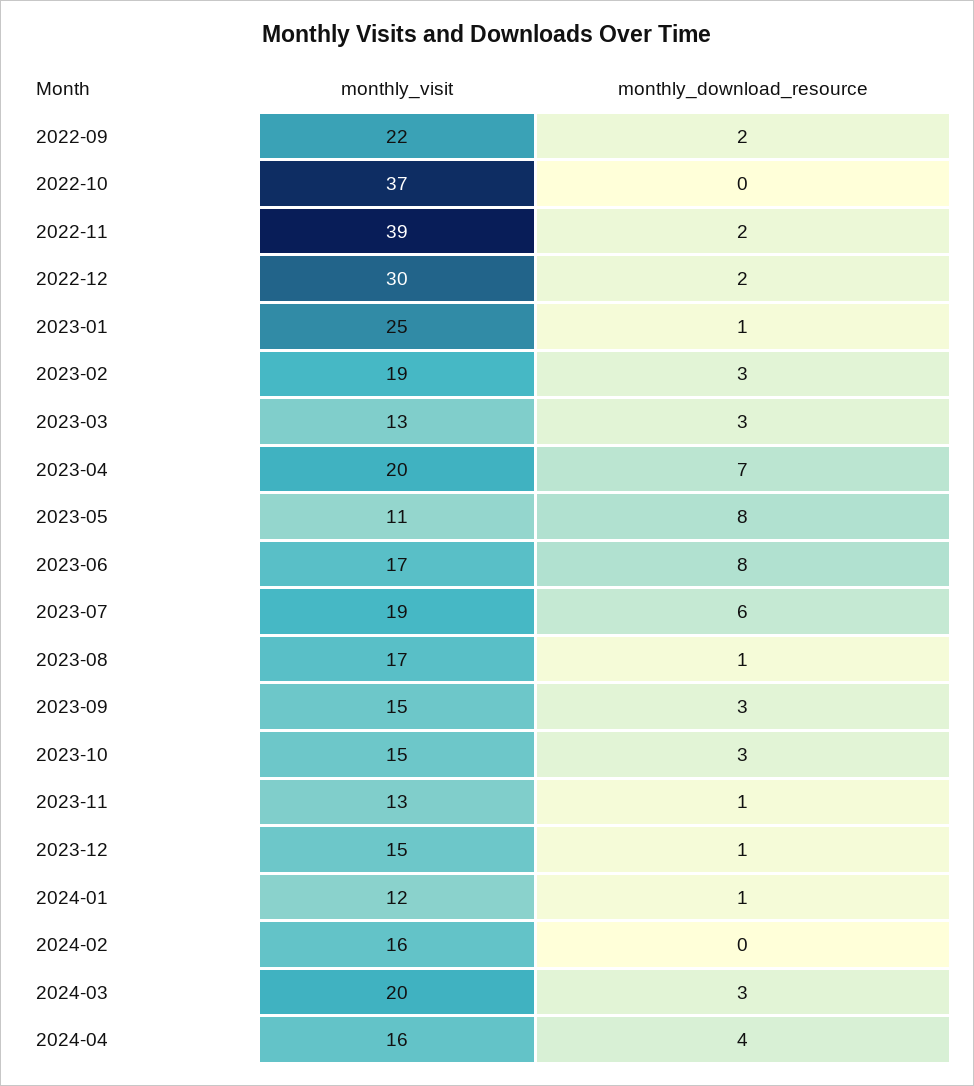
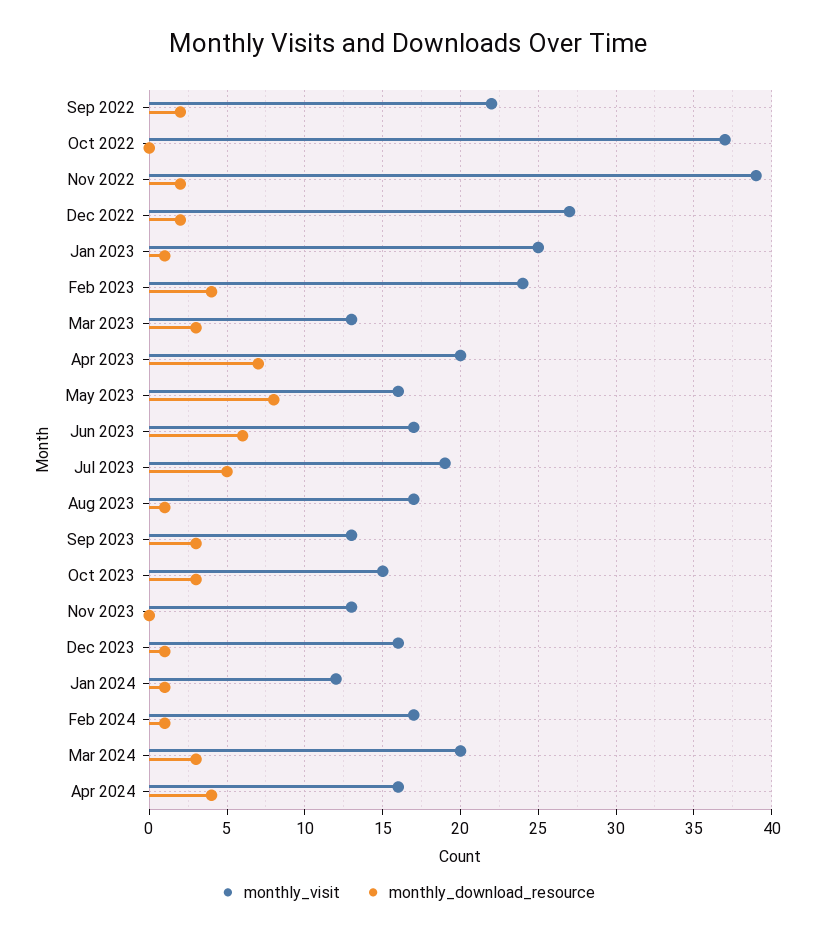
monthly_visit, 2022-12: 30 -> 27
monthly_visit, 2023-02: 19 -> 24
monthly_download_resource, 2023-02: 3 -> 4
monthly_visit, 2023-05: 11 -> 16
monthly_download_resource, 2023-06: 8 -> 6
monthly_download_resource, 2023-07: 6 -> 5
monthly_visit, 2023-09: 15 -> 13
monthly_download_resource, 2023-11: 1 -> 0
monthly_visit, 2023-12: 15 -> 16
monthly_visit, 2024-02: 16 -> 17
monthly_download_resource, 2024-02: 0 -> 1

